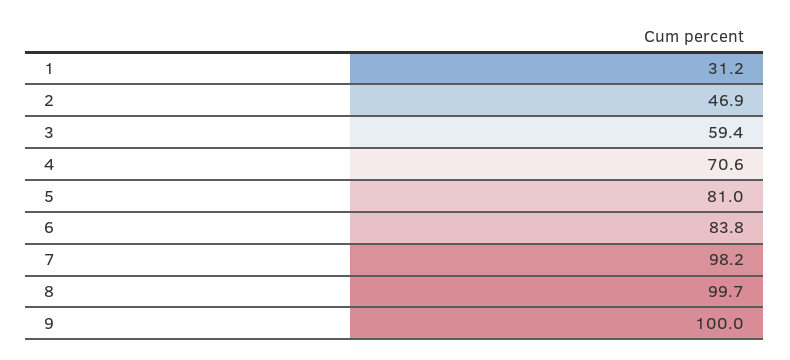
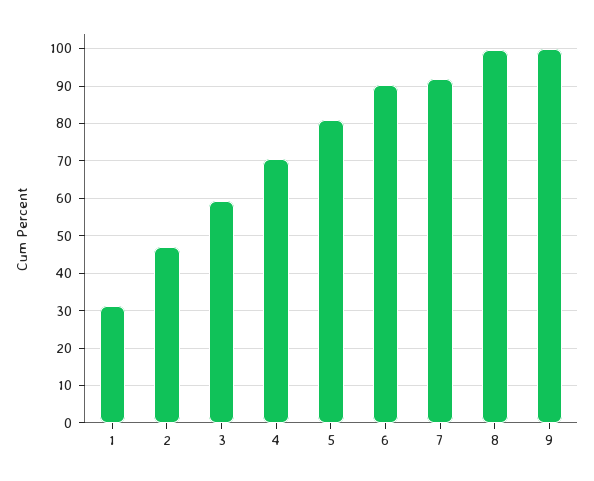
6: 83.8 -> 90
7: 98.2 -> 92

